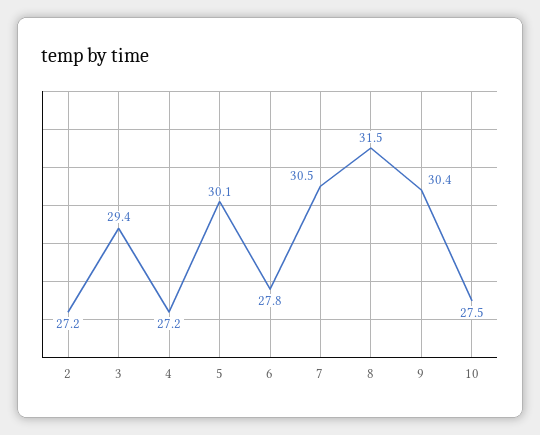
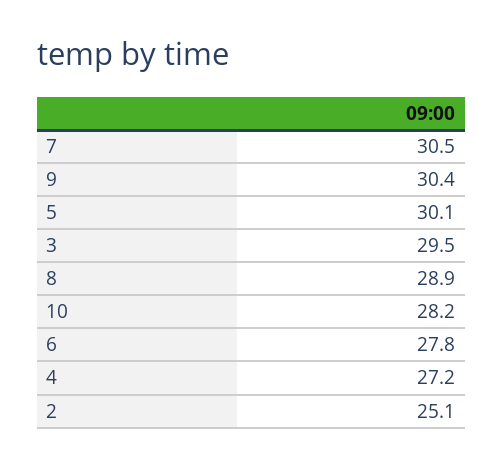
2: 27.2 -> 25.1
3: 29.4 -> 29.5
8: 31.5 -> 28.9
10: 27.5 -> 28.2

